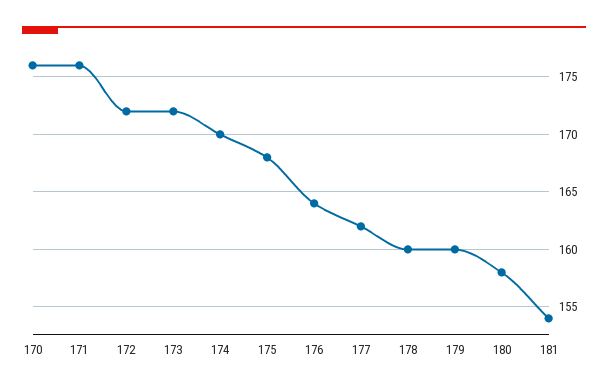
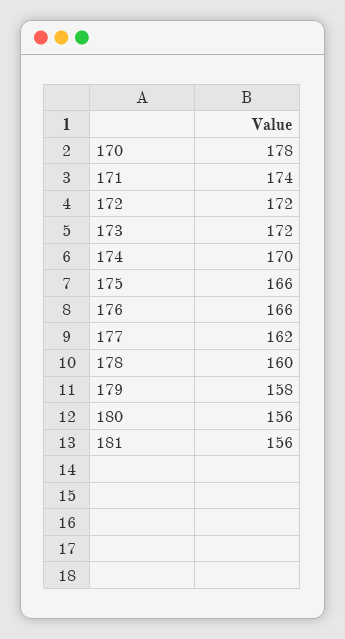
170: 176 -> 178
171: 176 -> 174
175: 168 -> 166
176: 164 -> 166
179: 160 -> 158
180: 158 -> 156
181: 154 -> 156

